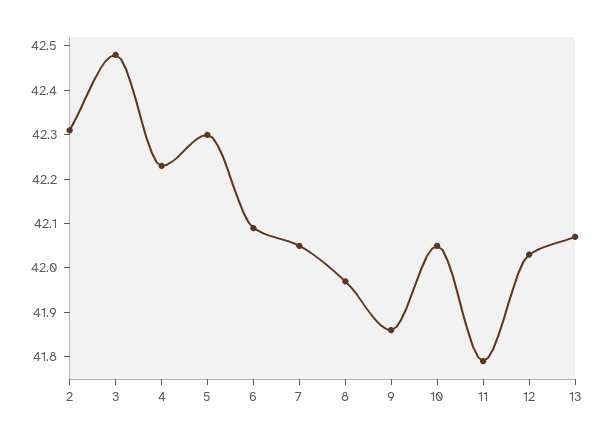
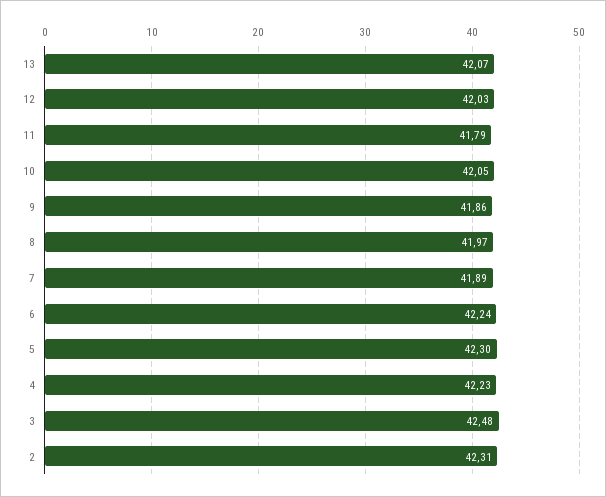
6: 42.1 -> 42.24
7: 42.05 -> 41.89

